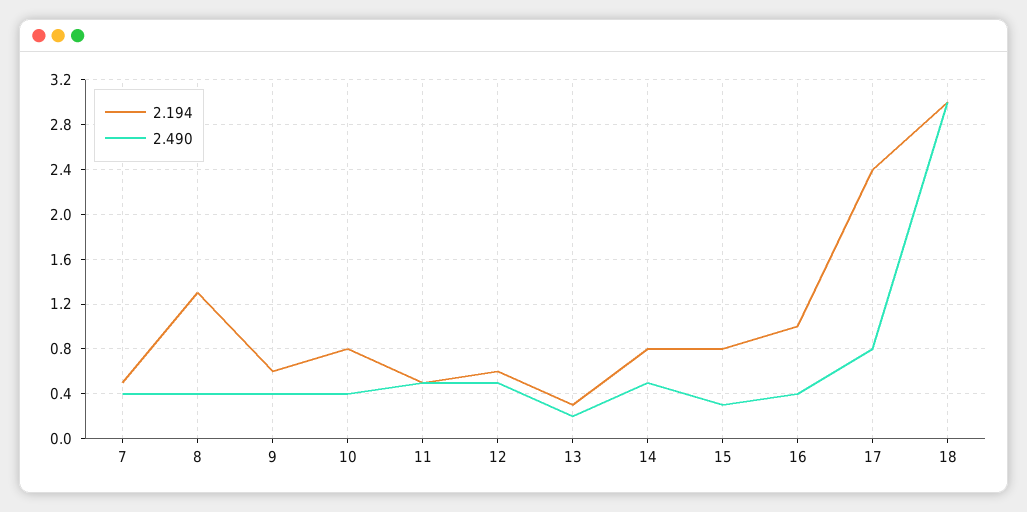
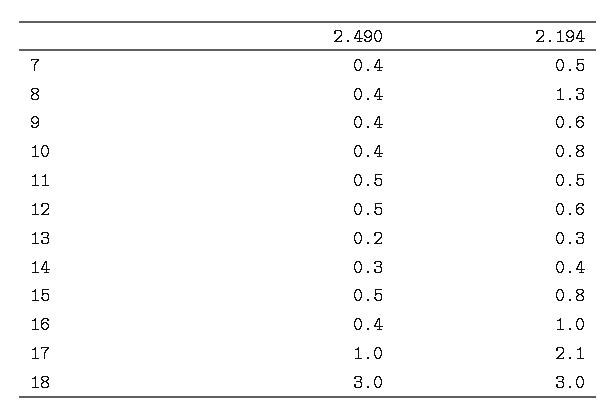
2.194, 14: 0.8 -> 0.4
2.490, 14: 0.5 -> 0.3
2.490, 15: 0.3 -> 0.5
2.194, 17: 2.4 -> 2.1
2.490, 17: 0.8 -> 1

